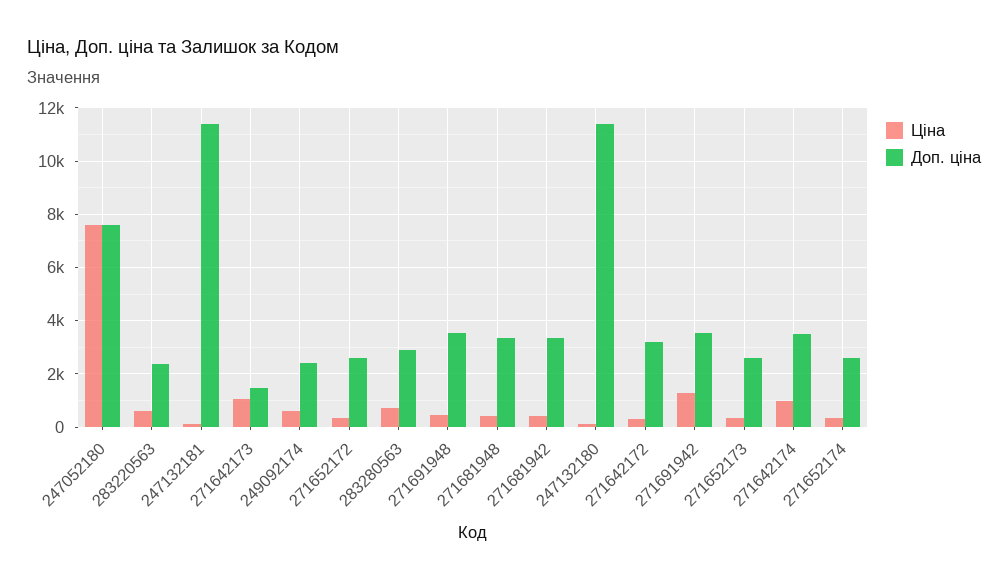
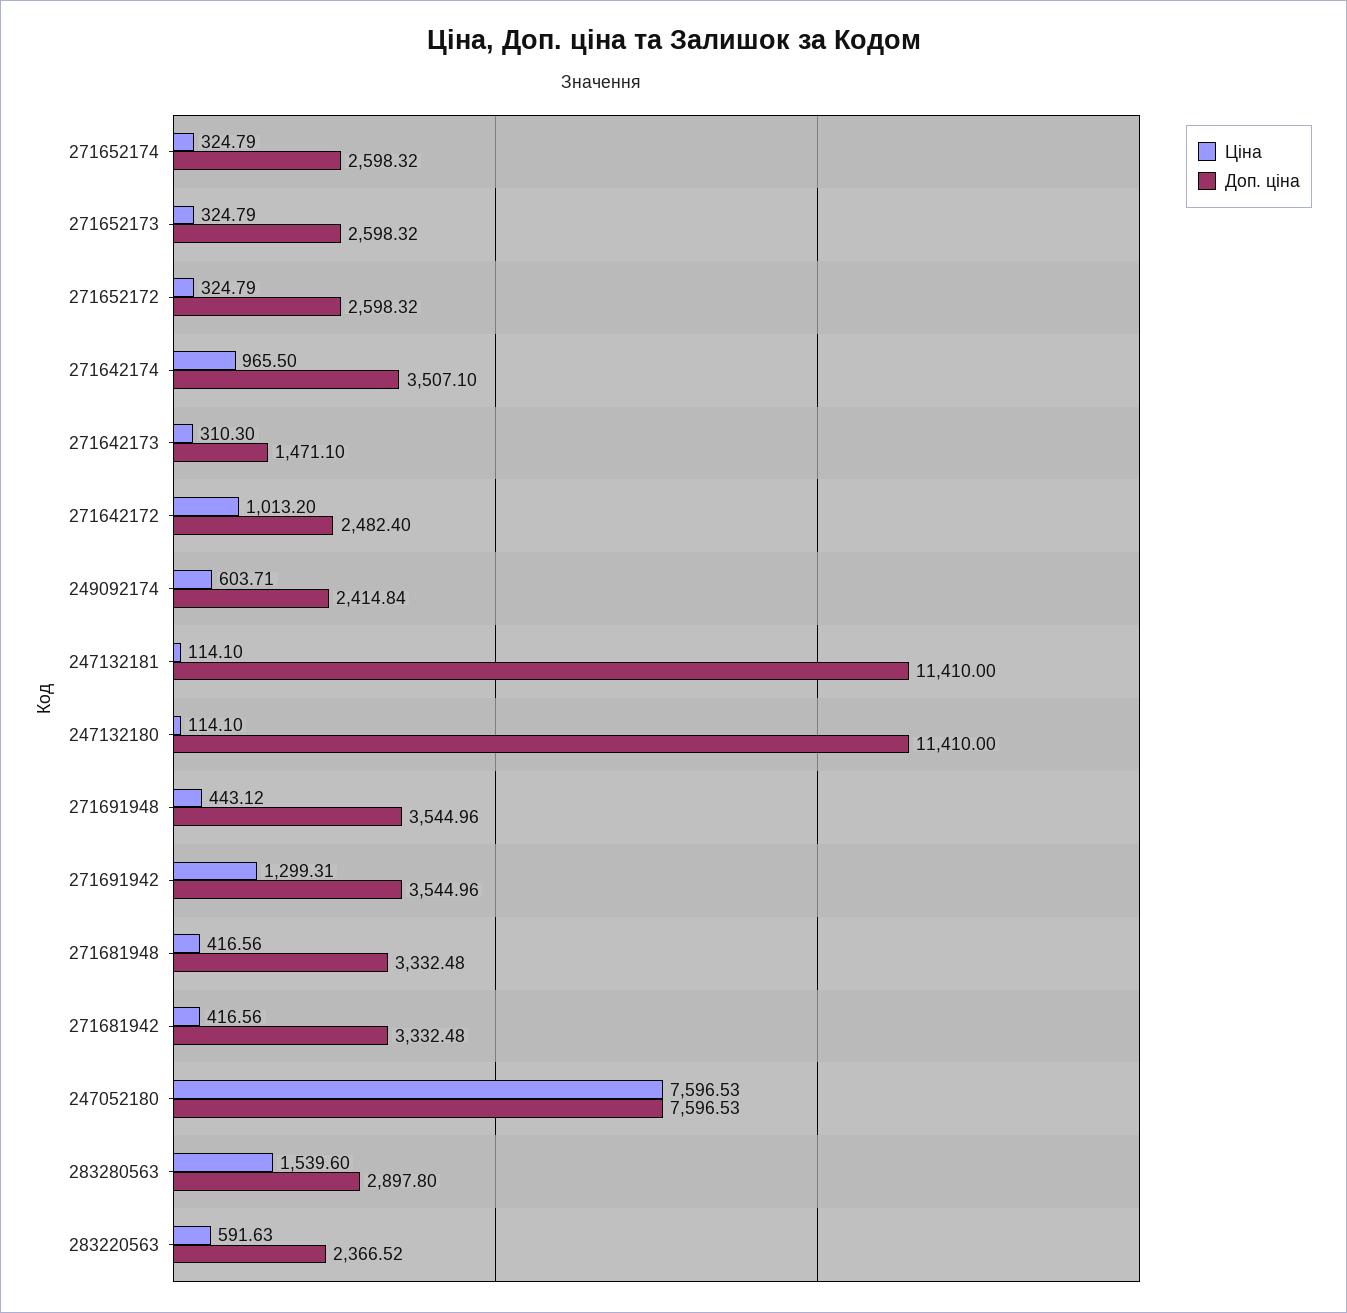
Ціна, 271642173: 1000 -> 310.3
Ціна, 283280563: 750 -> 1539.6
Ціна, 271642172: 250 -> 1013.2
Доп. ціна, 271642172: 3250 -> 2482.4

